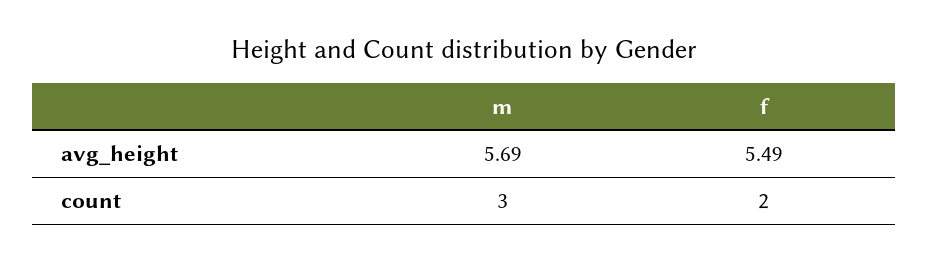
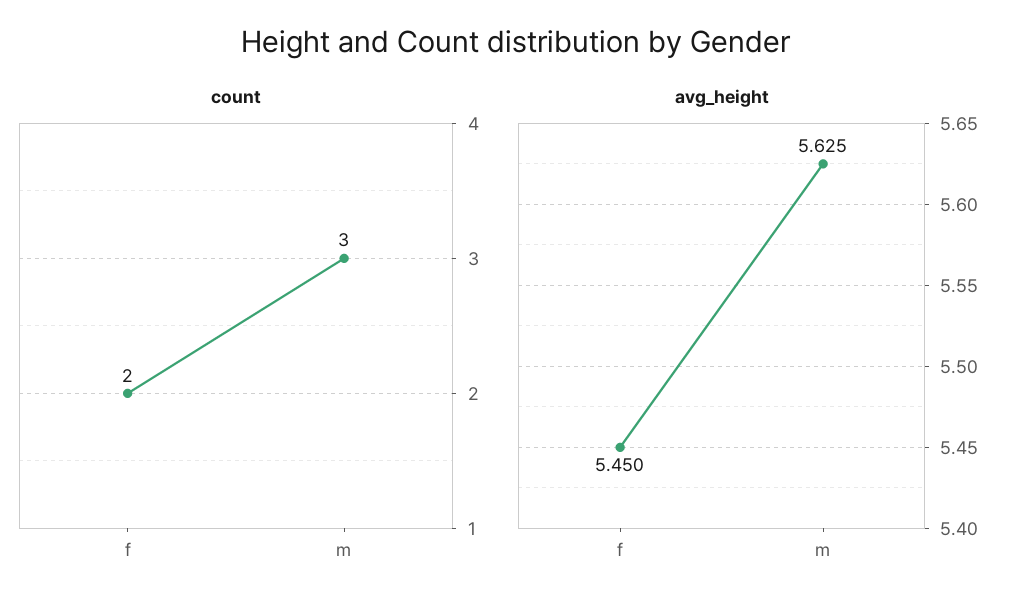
avg_height, m: 5.69 -> 5.625
avg_height, f: 5.49 -> 5.45

